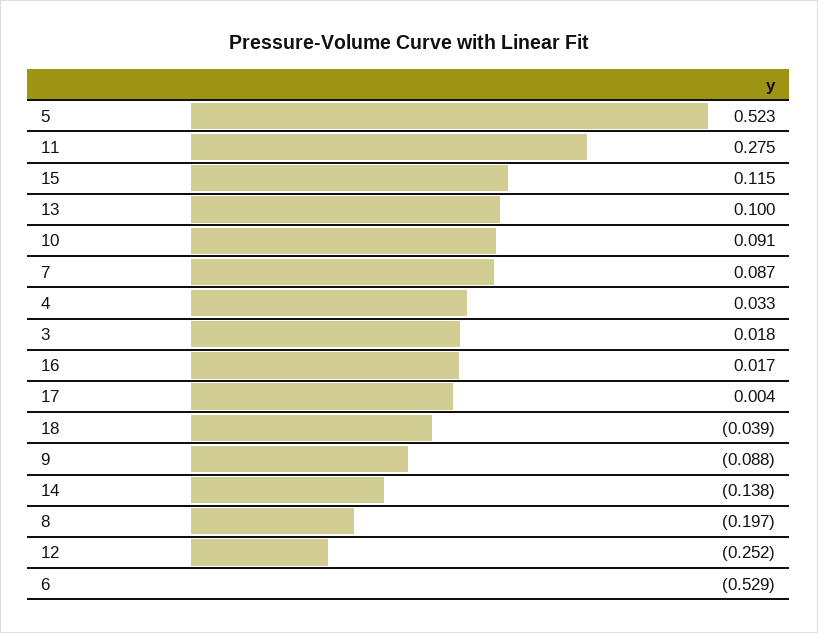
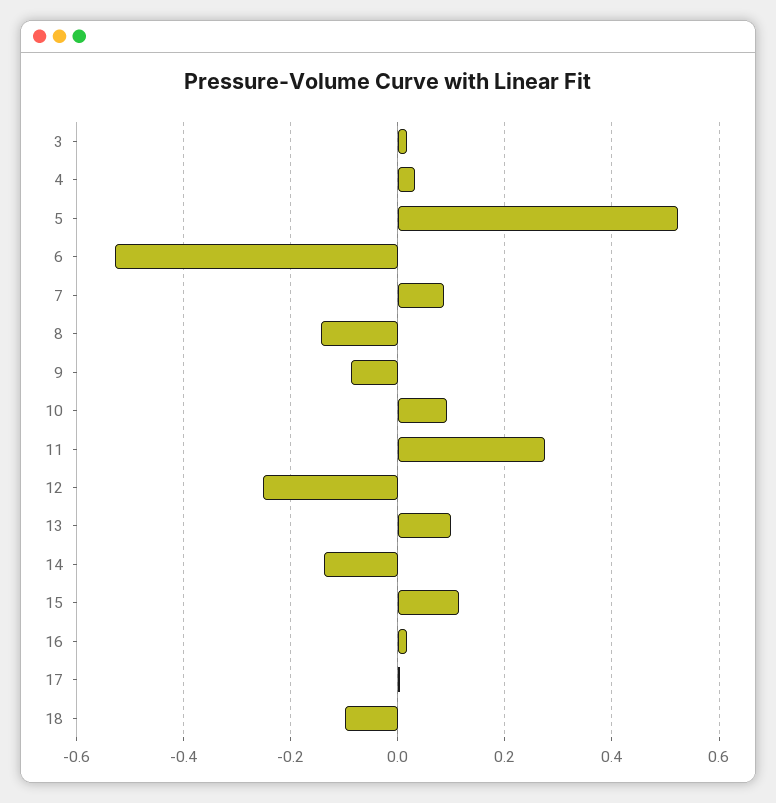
18: -0.039 -> -0.1
8: -0.197 -> -0.14

